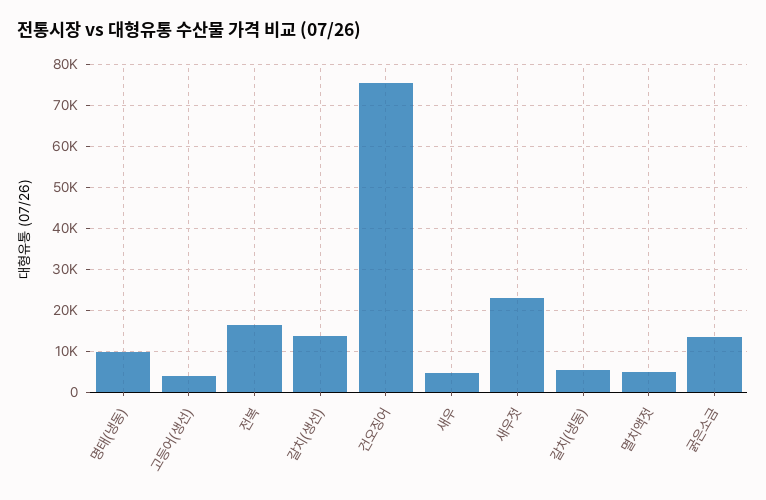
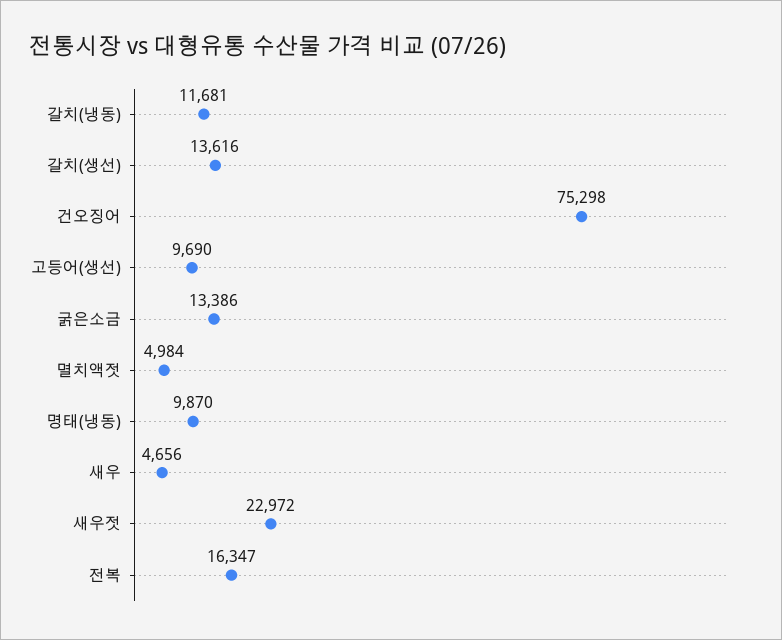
고등어(생선): 4000 -> 9690
갈치(냉동): 6000 -> 11681

